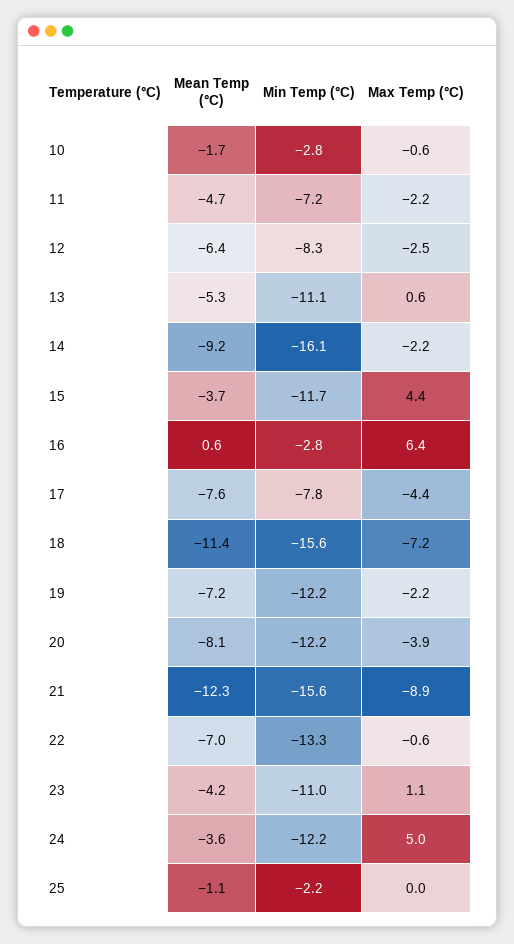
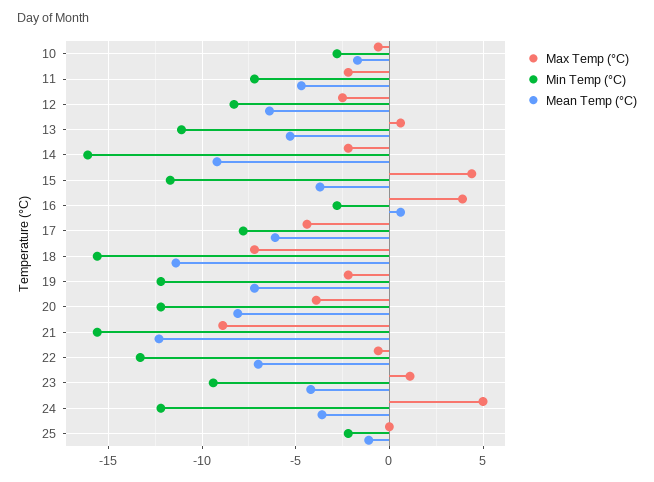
Max Temp (°C), 16: 6.4 -> 4
Mean Temp (°C), 17: -7.6 -> -6
Min Temp (°C), 23: -11 -> -9.5

